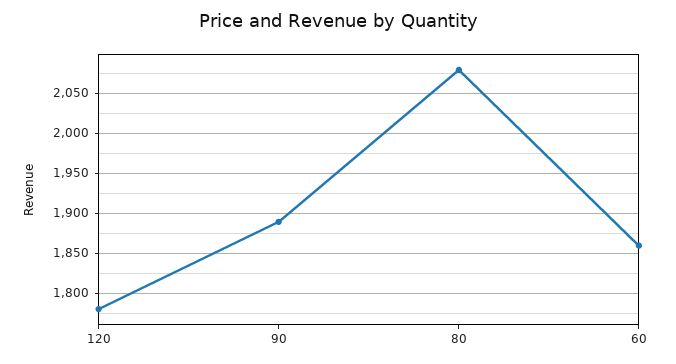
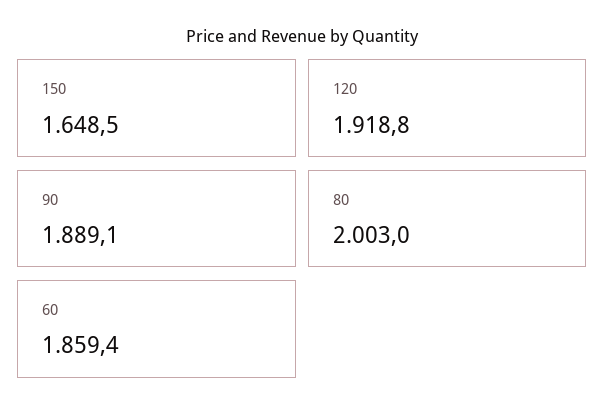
120: 1780 -> 1918.8
80: 2080 -> 2003
150: none -> 1648.5

